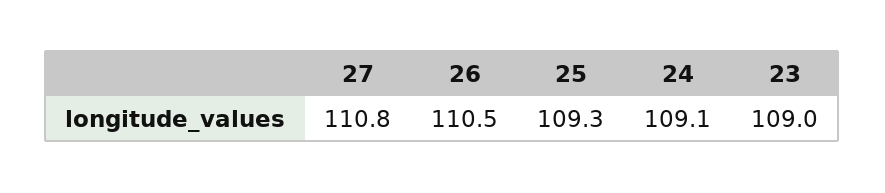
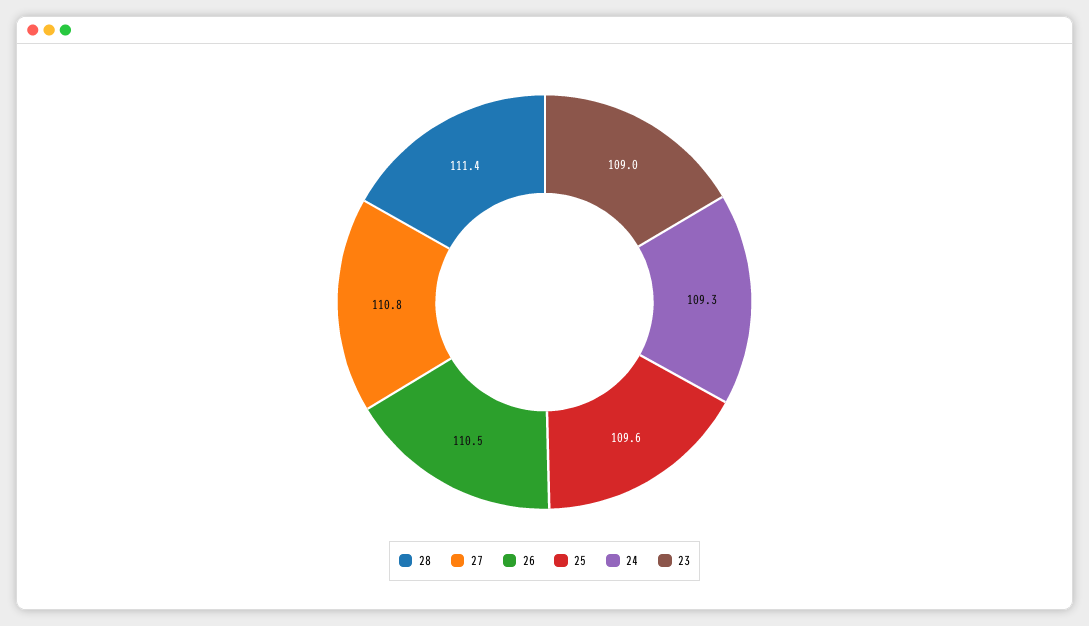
25: 109.3 -> 109.6
24: 109.1 -> 109.3
28: none -> 111.4

